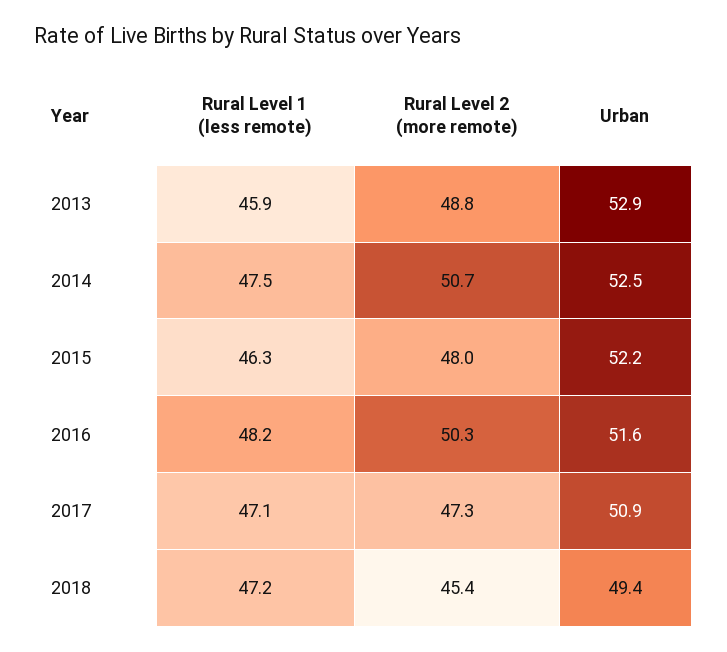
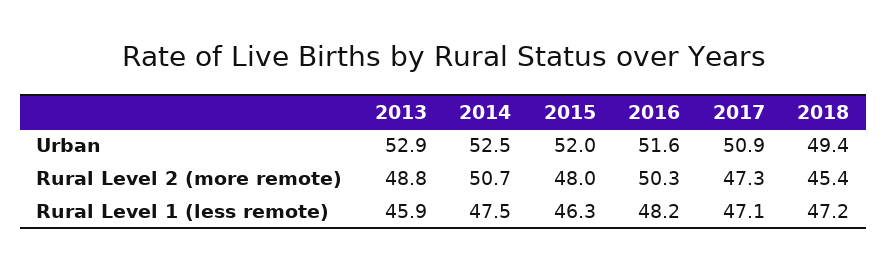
Urban, 2015: 52.2 -> 52

